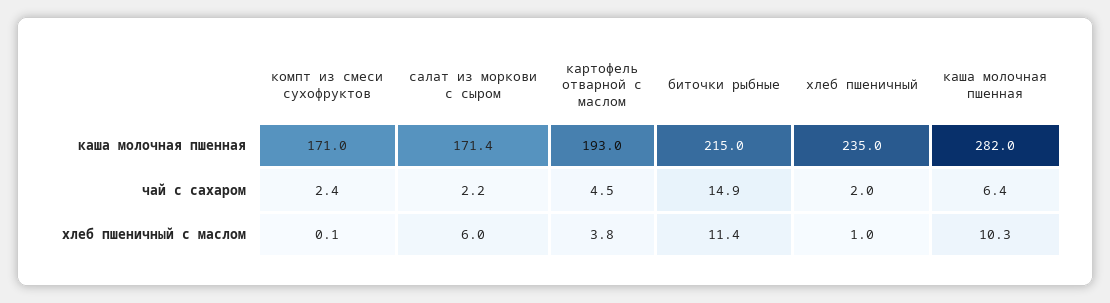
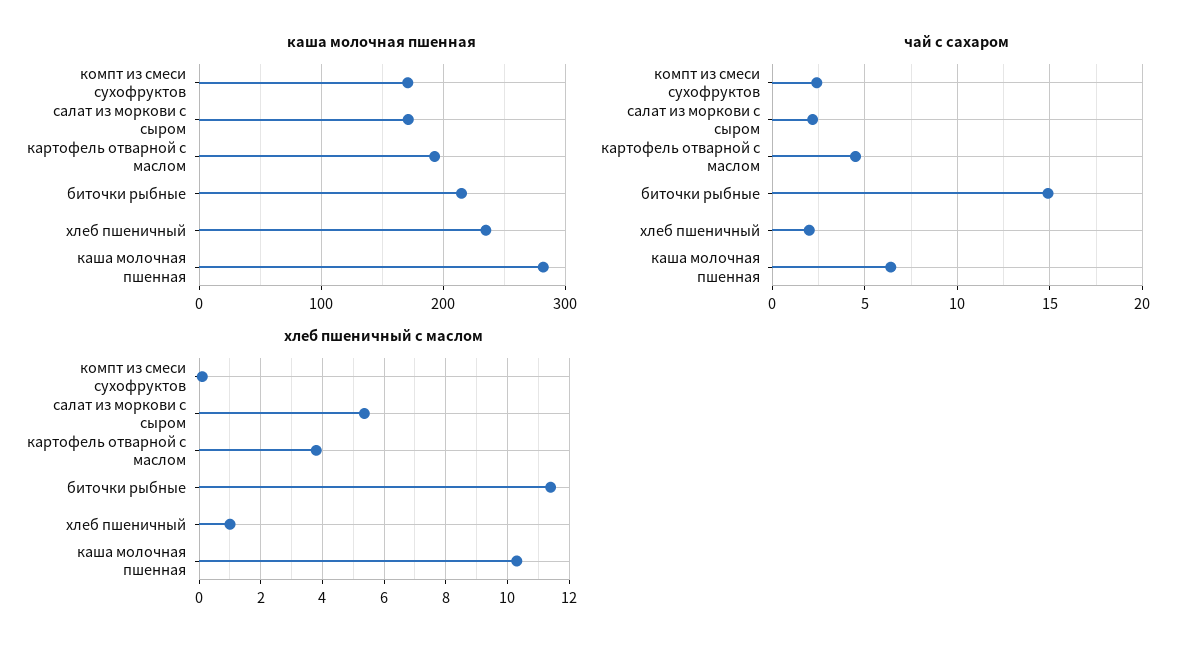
хлеб пшеничный с маслом, салат из моркови с сыром: 6 -> 5.4

